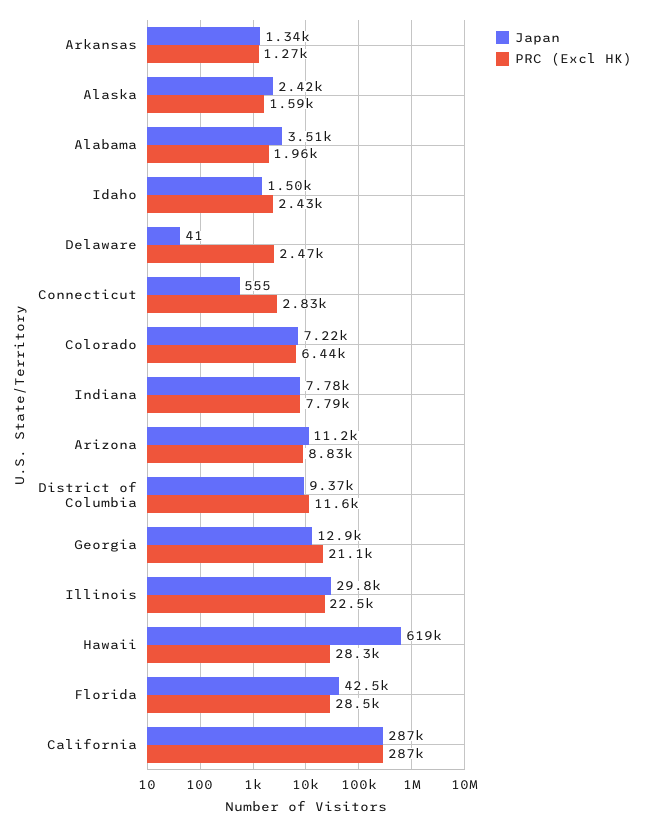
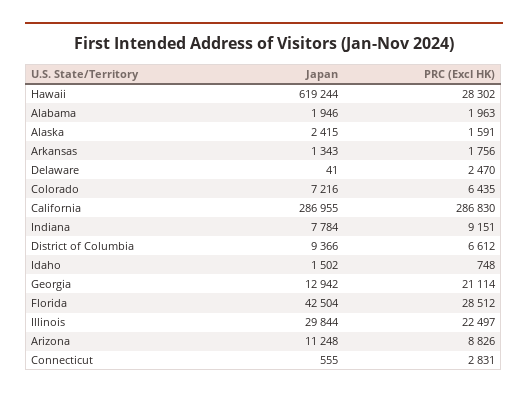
PRC (Excl HK), Arkansas: 1270 -> 1756
Japan, Alabama: 3510 -> 1946
PRC (Excl HK), Idaho: 2430 -> 748
PRC (Excl HK), Indiana: 7790 -> 9151
PRC (Excl HK), District of Columbia: 11600 -> 6612

